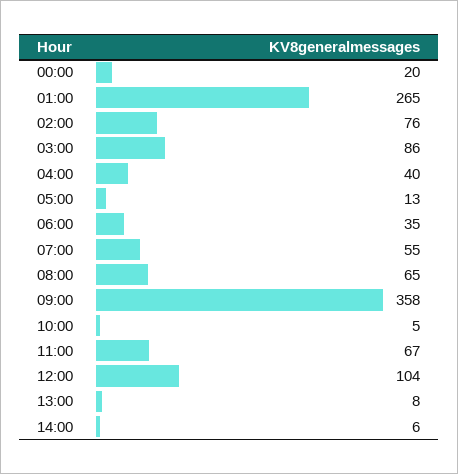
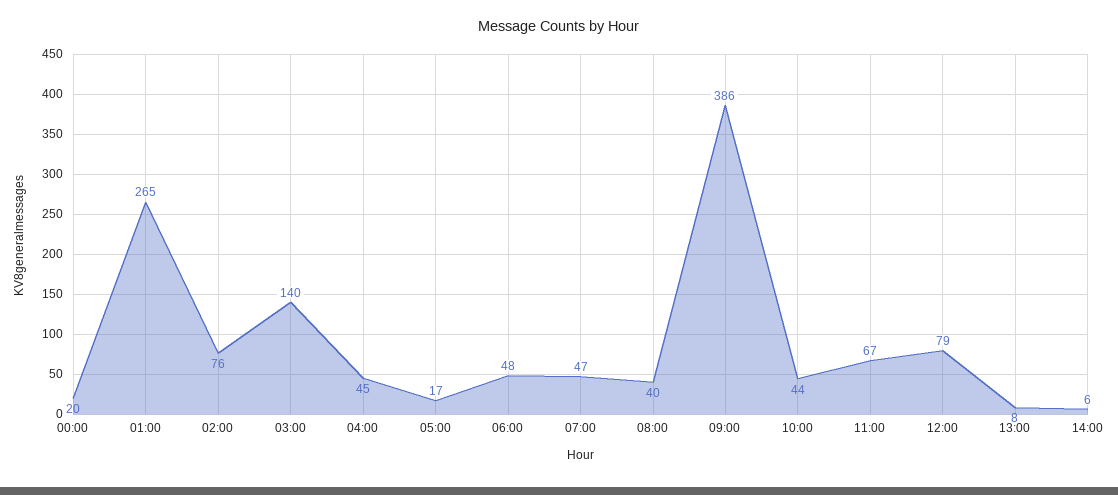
03:00: 86 -> 140
04:00: 40 -> 45
05:00: 13 -> 17
06:00: 35 -> 48
07:00: 55 -> 47
08:00: 65 -> 40
09:00: 358 -> 386
10:00: 5 -> 44
12:00: 104 -> 79

